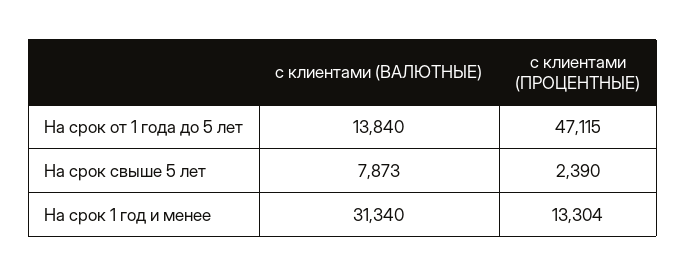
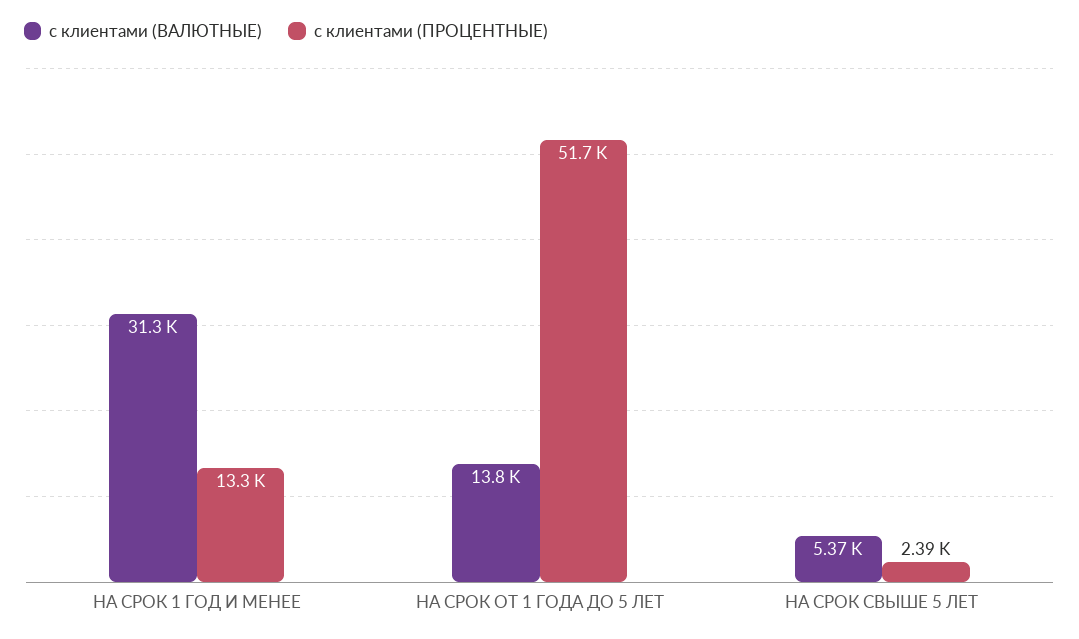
с клиентами (ПРОЦЕНТНЫЕ), На срок от 1 года до 5 лет: 47115 -> 51700
с клиентами (ВАЛЮТНЫЕ), На срок свыше 5 лет: 7873 -> 5370

